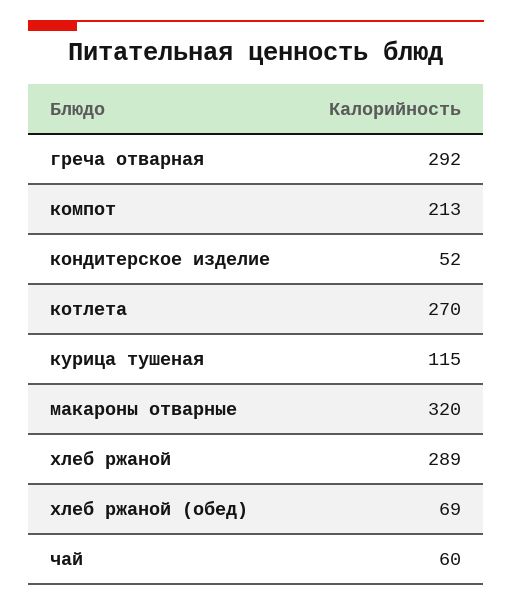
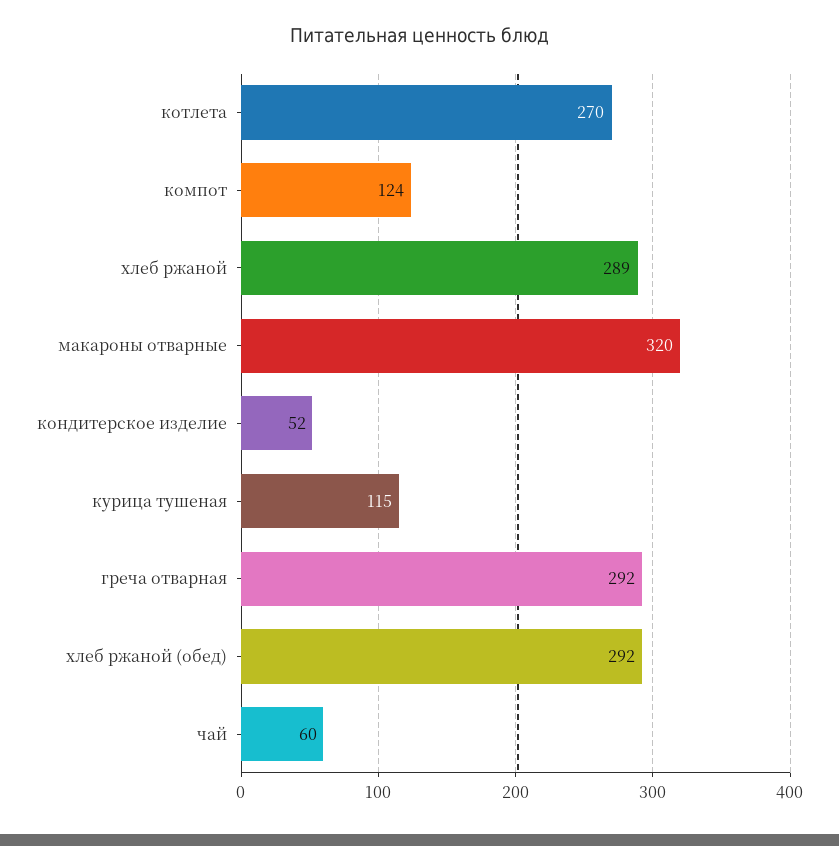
компот: 213 -> 124
хлеб ржаной (обед): 69 -> 292

